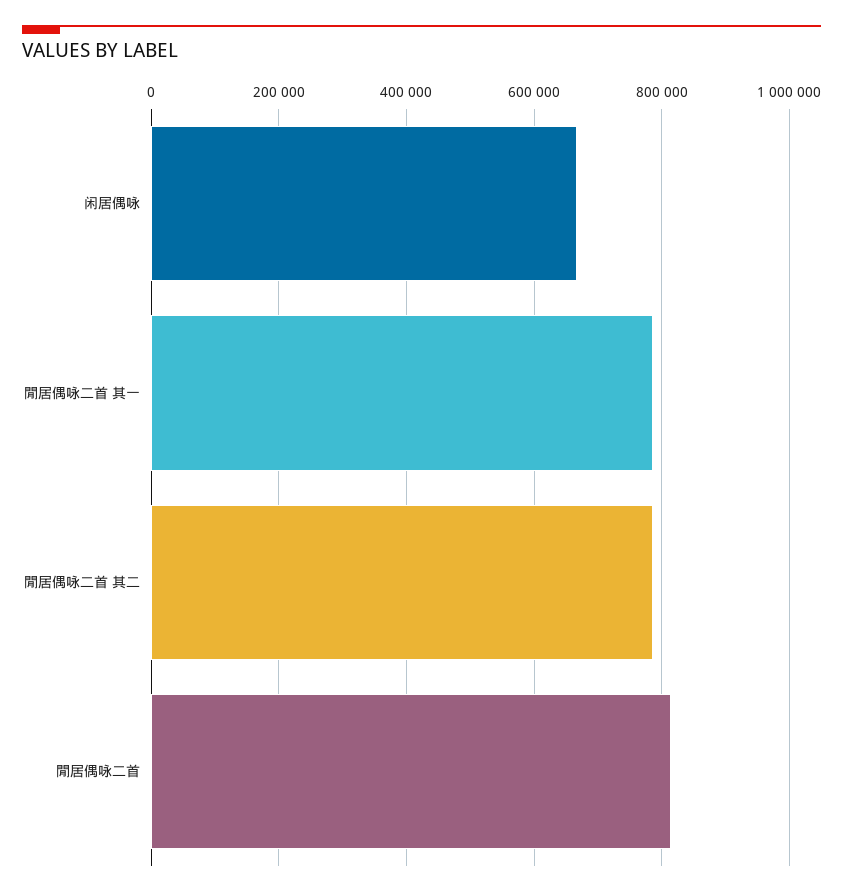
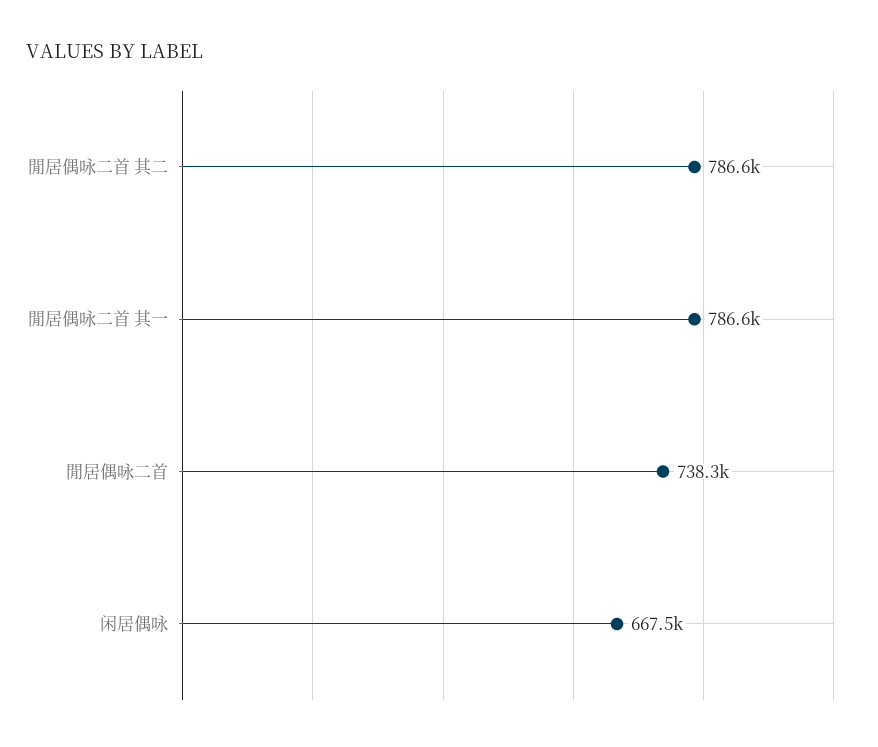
閒居偶咏二首: 820000 -> 738300

